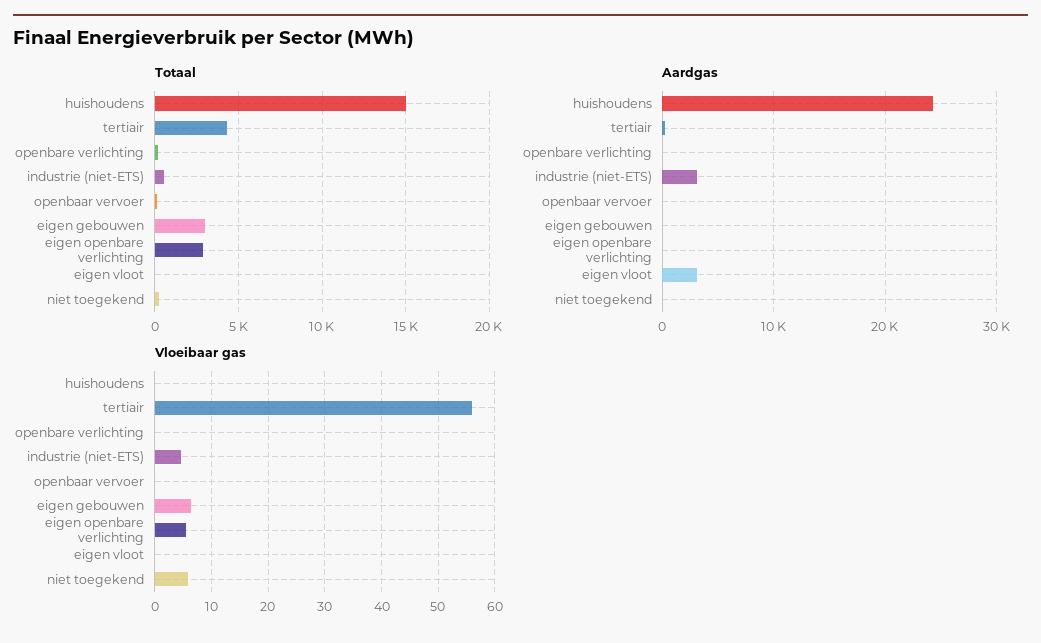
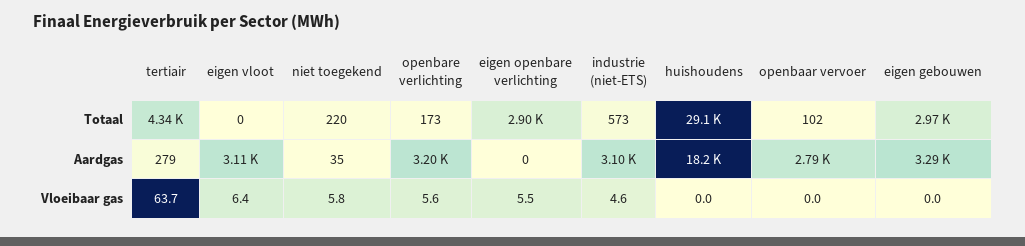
Totaal, huishoudens: 15000 -> 29100
Aardgas, huishoudens: 24000 -> 18200
Aardgas, openbare verlichting: 0 -> 3200
Aardgas, openbaar vervoer: 0 -> 2790
Aardgas, eigen gebouwen: 0 -> 3290
Vloeibaar gas, tertiair: 56 -> 63.7
Vloeibaar gas, openbare verlichting: 0 -> 5.6
Vloeibaar gas, eigen gebouwen: 6 -> 0
Vloeibaar gas, eigen vloot: 0 -> 6.4

